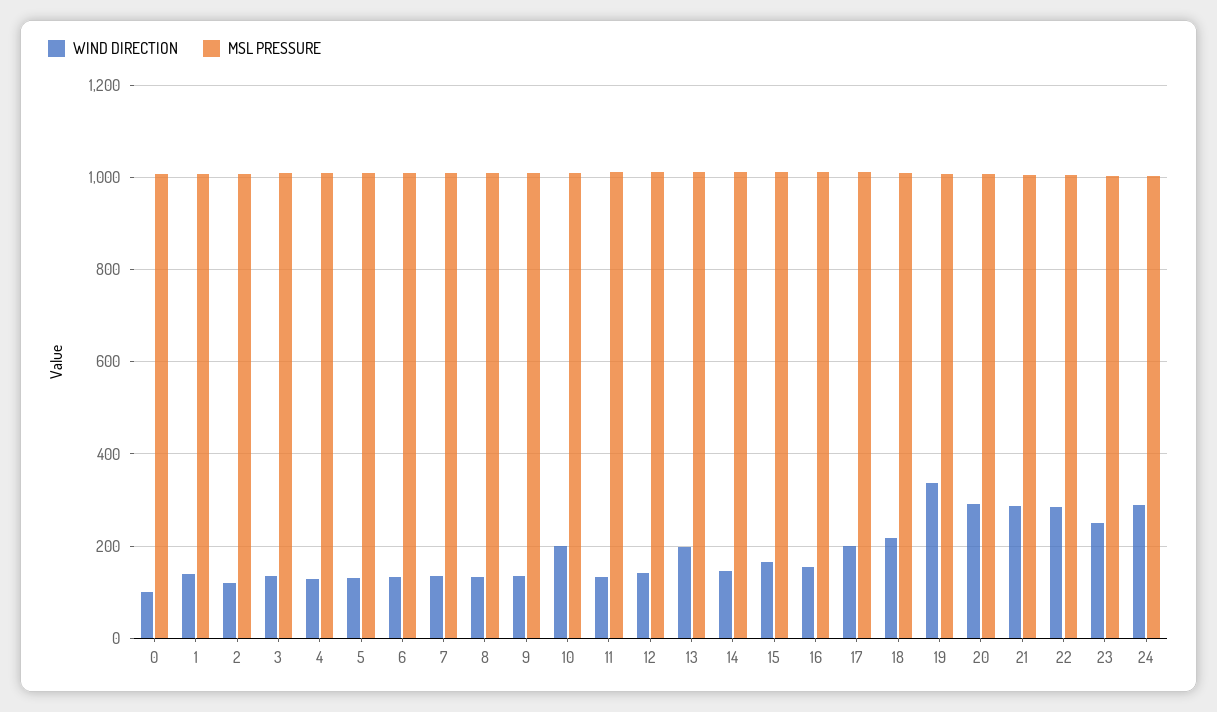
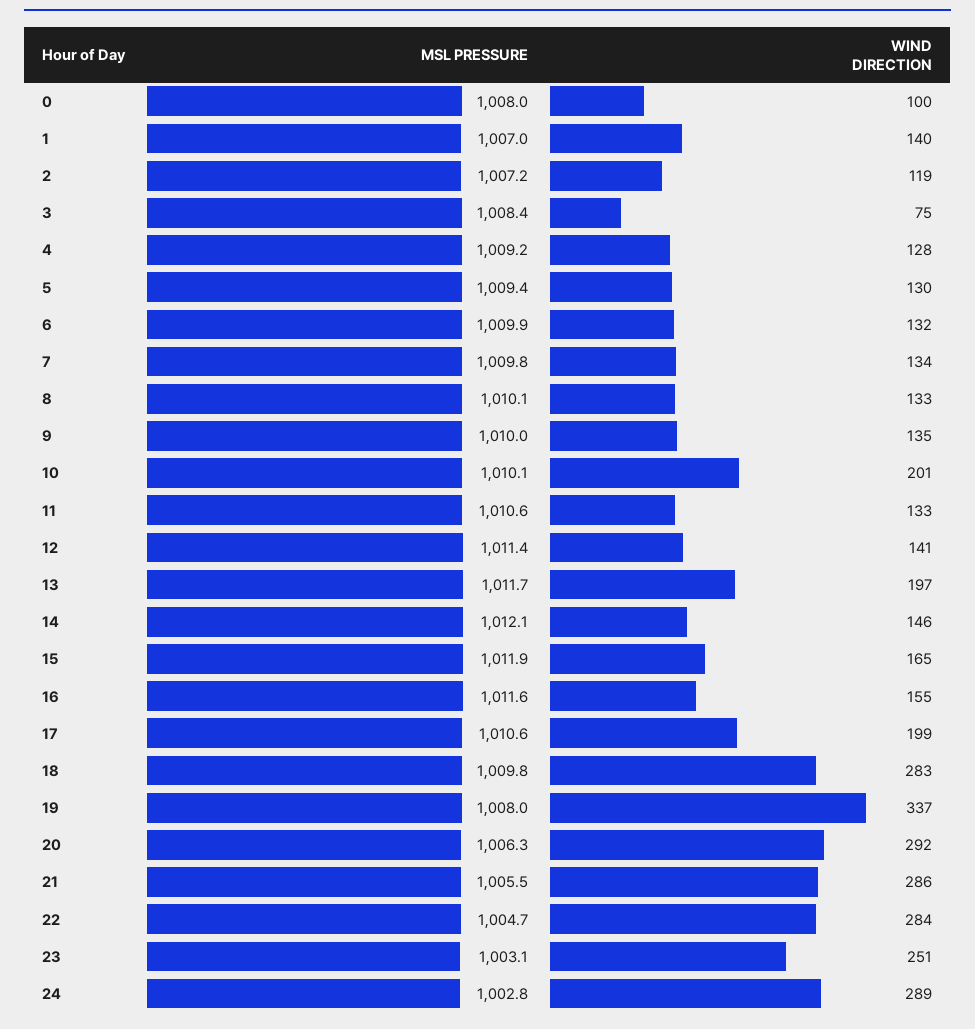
WIND DIRECTION, 3: 140 -> 75
WIND DIRECTION, 18: 220 -> 283

